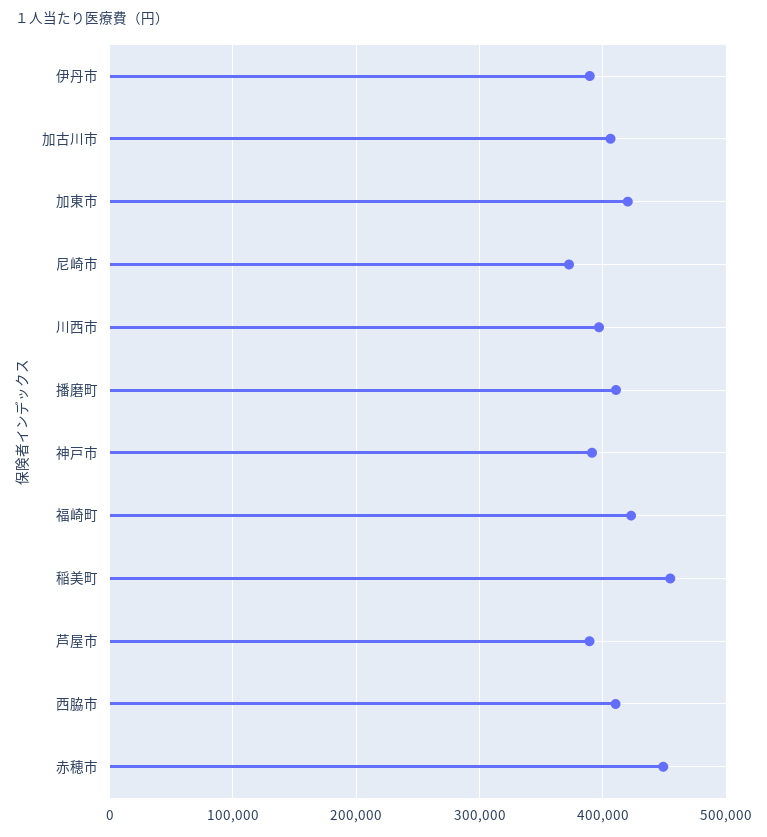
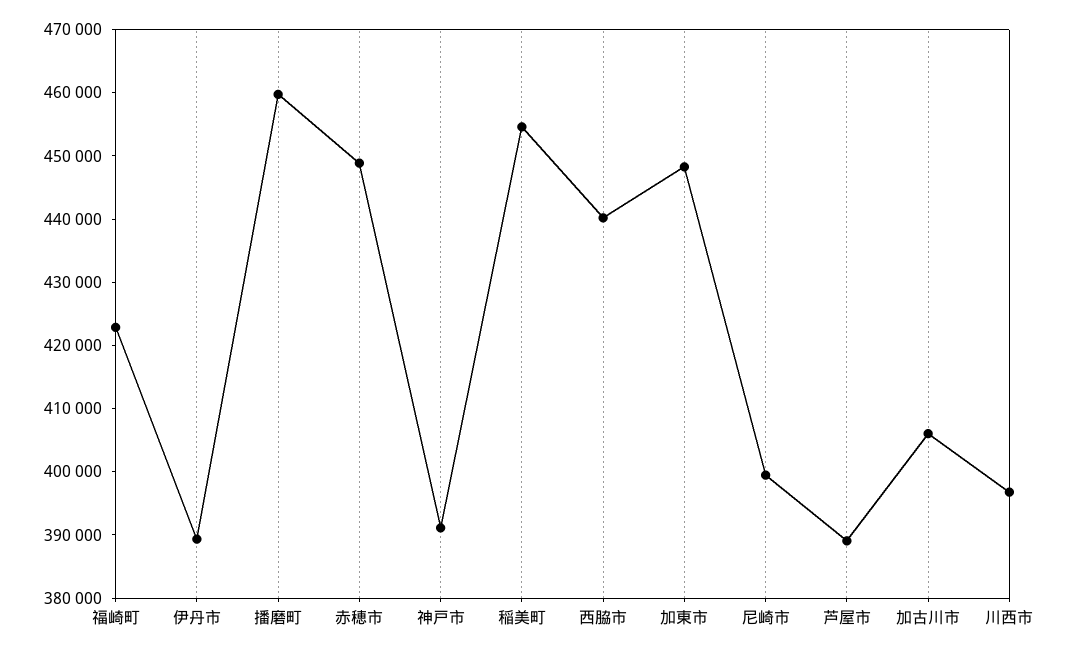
加東市: 420000 -> 448000
尼崎市: 370000 -> 400000
播磨町: 410000 -> 460000
西脇市: 410000 -> 440000

